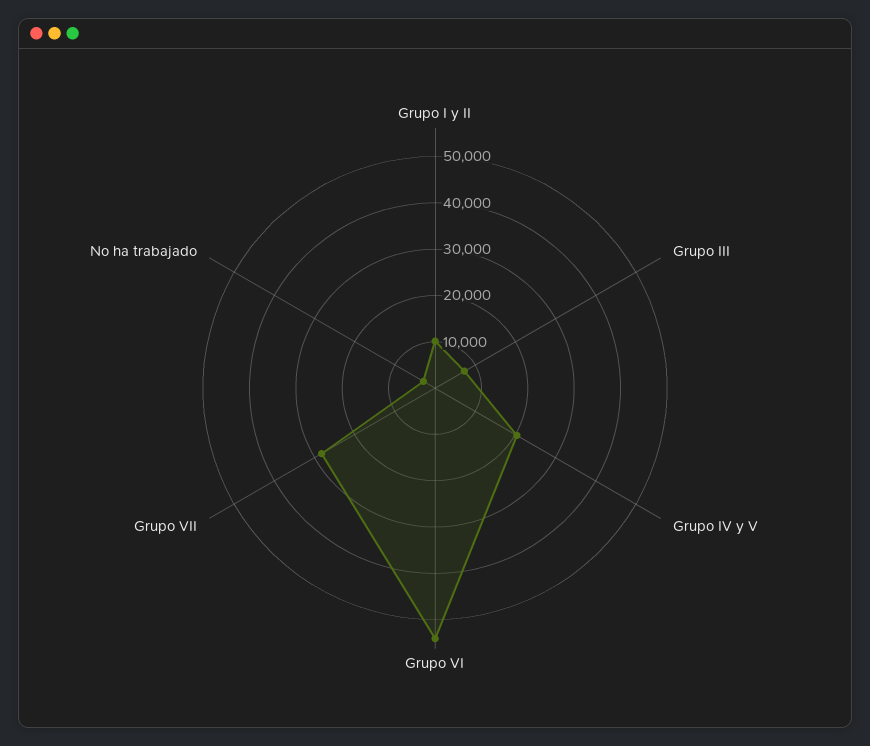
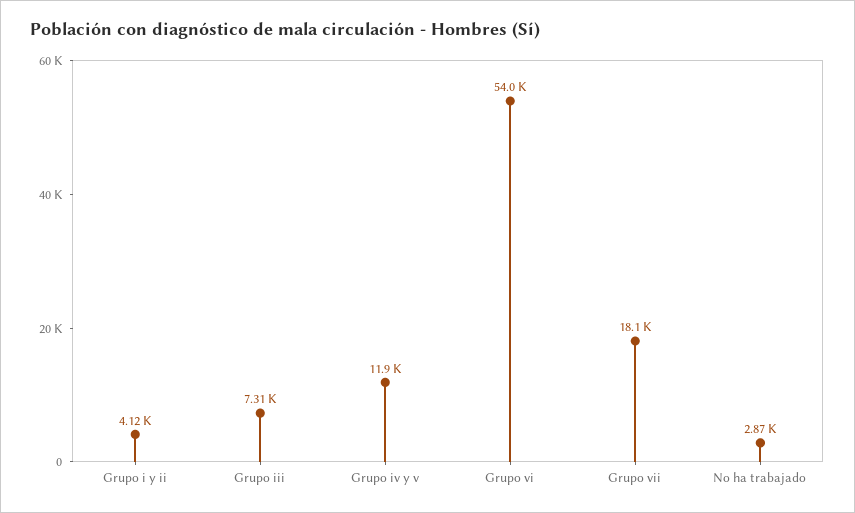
Grupo I y II: 10000 -> 4120
Grupo IV y V: 20000 -> 11900
Grupo VII: 28000 -> 18100

